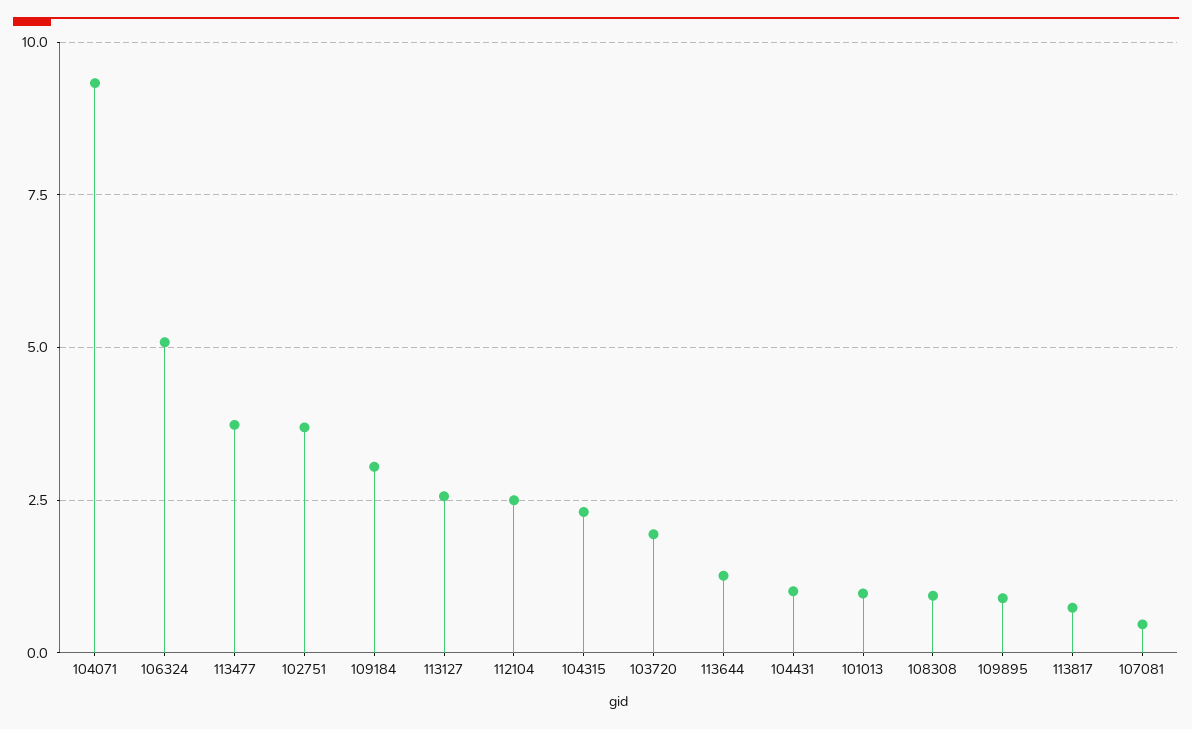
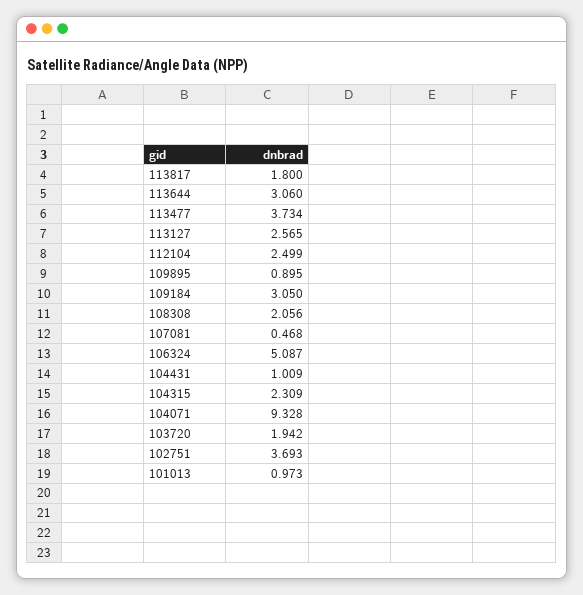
113644: 1.25 -> 3.06
108308: 1 -> 2.056
113817: 0.75 -> 1.8

